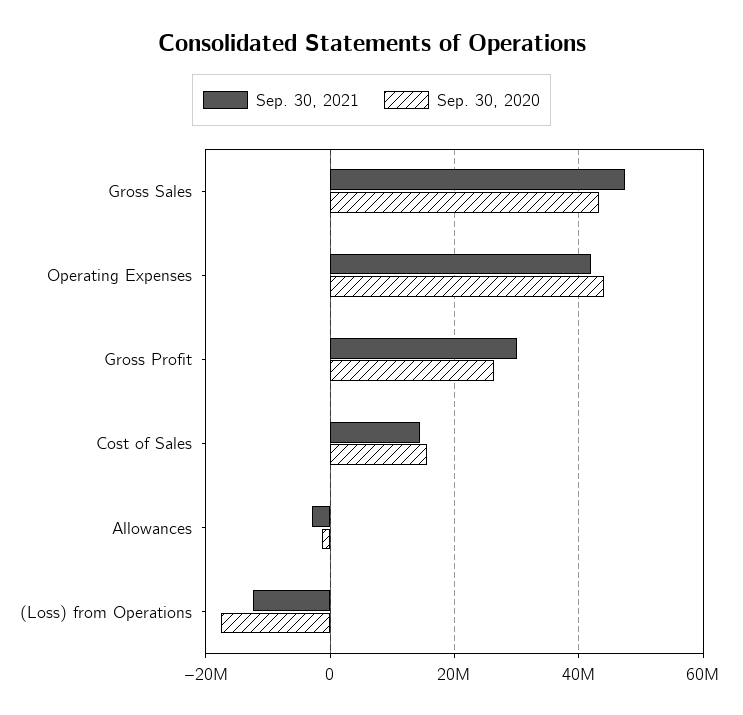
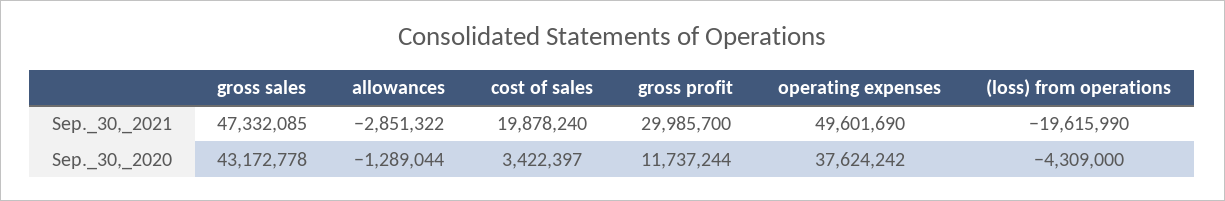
Sep. 30, 2021, Operating Expenses: 42000000 -> 49601690
Sep. 30, 2020, Operating Expenses: 44000000 -> 37624242
Sep. 30, 2020, Gross Profit: 26000000 -> 11737244
Sep. 30, 2021, Cost of Sales: 14000000 -> 19878240
Sep. 30, 2020, Cost of Sales: 16000000 -> 3422397
Sep. 30, 2021, (Loss) from Operations: -12000000 -> -19615990
Sep. 30, 2020, (Loss) from Operations: -18000000 -> -4309000

